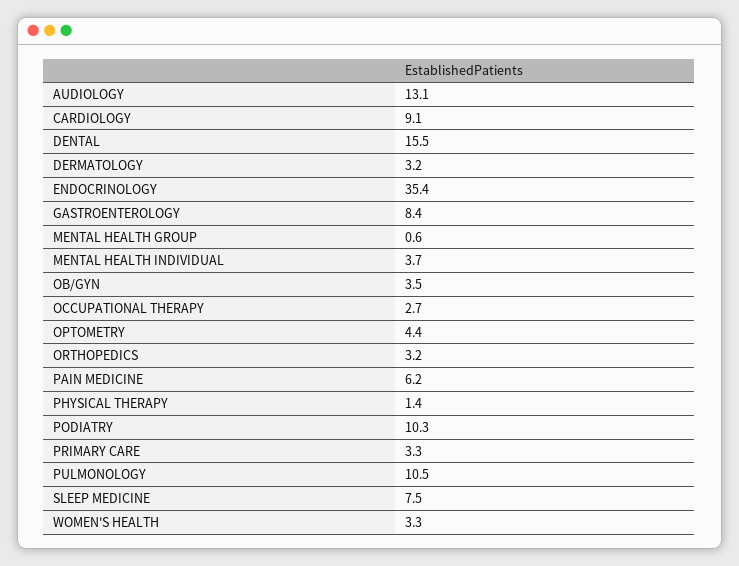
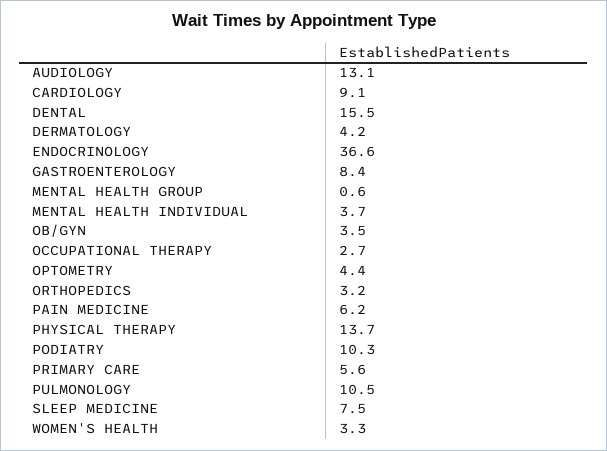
DERMATOLOGY: 3.2 -> 4.2
ENDOCRINOLOGY: 35.4 -> 36.6
PHYSICAL THERAPY: 1.4 -> 13.7
PRIMARY CARE: 3.3 -> 5.6

